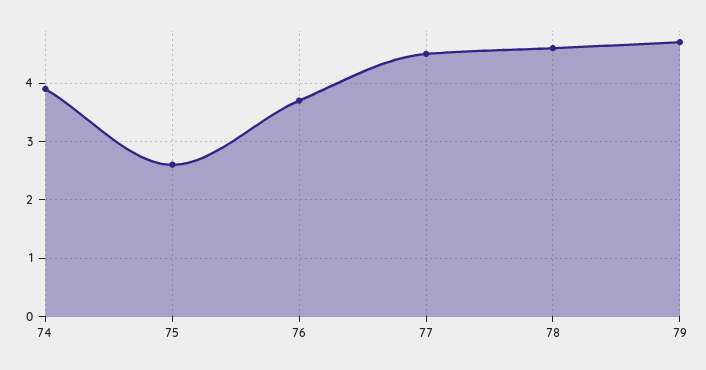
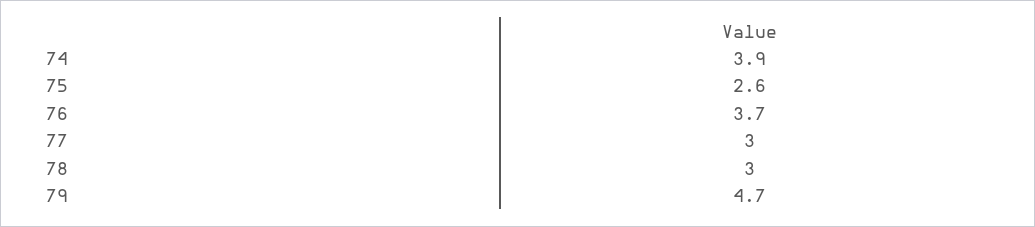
77: 4.5 -> 3
78: 4.5 -> 3

